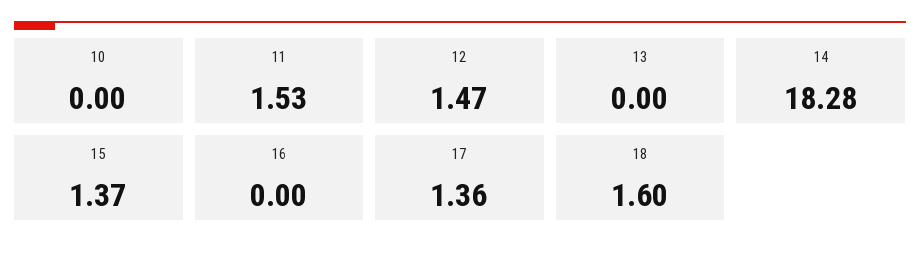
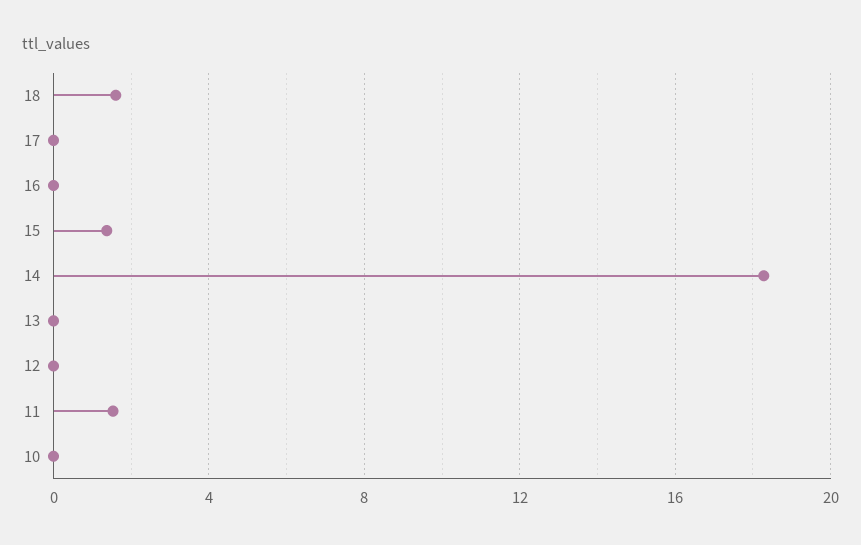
12: 1.47 -> 0
17: 1.36 -> 0

